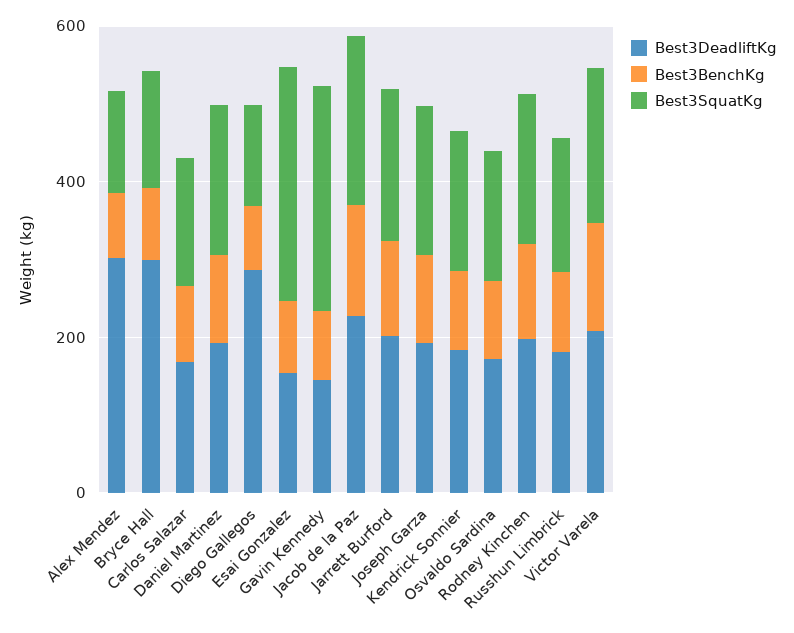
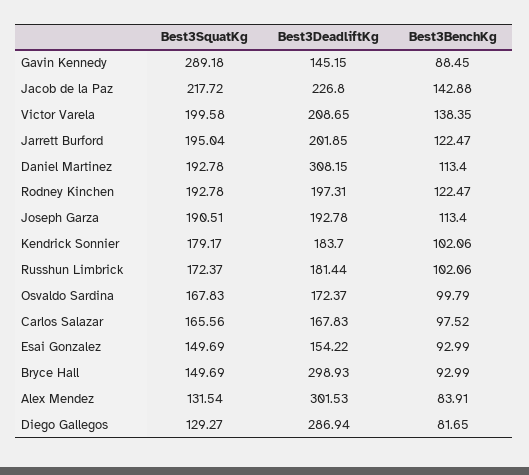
Best3DeadliftKg, Daniel Martinez: 200 -> 308.15
Best3SquatKg, Esai Gonzalez: 300 -> 149.69

